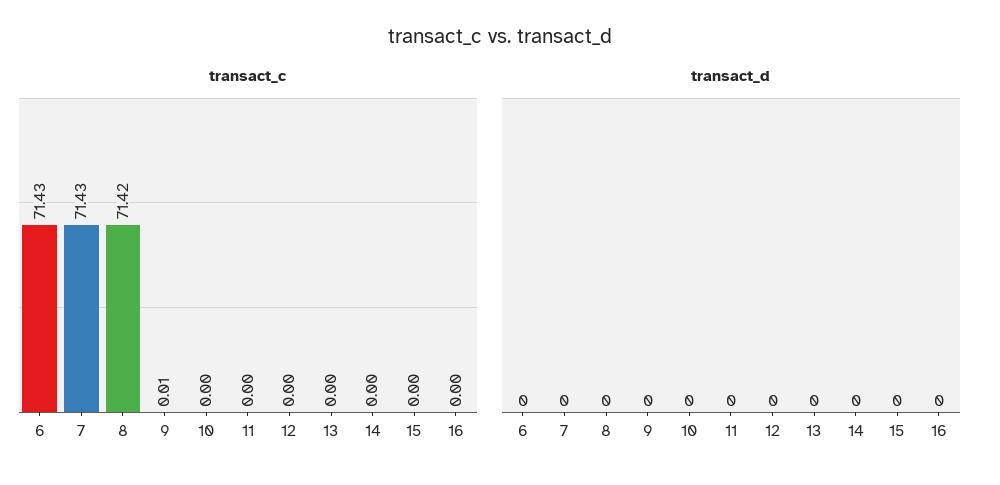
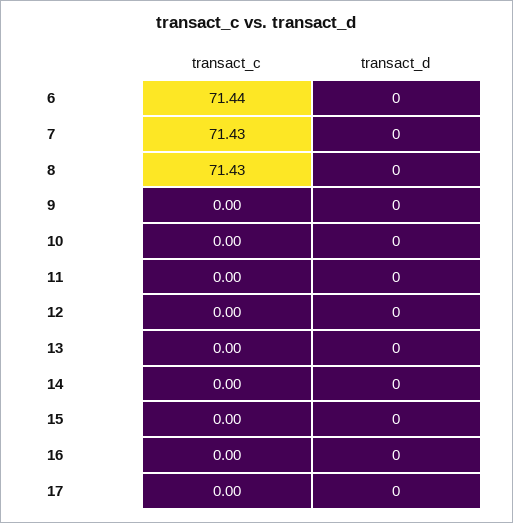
transact_c, 6: 71.43 -> 71.44
transact_c, 8: 71.42 -> 71.43
transact_c, 9: 0.01 -> 0
transact_c, 17: none -> 0
transact_d, 17: none -> 0

